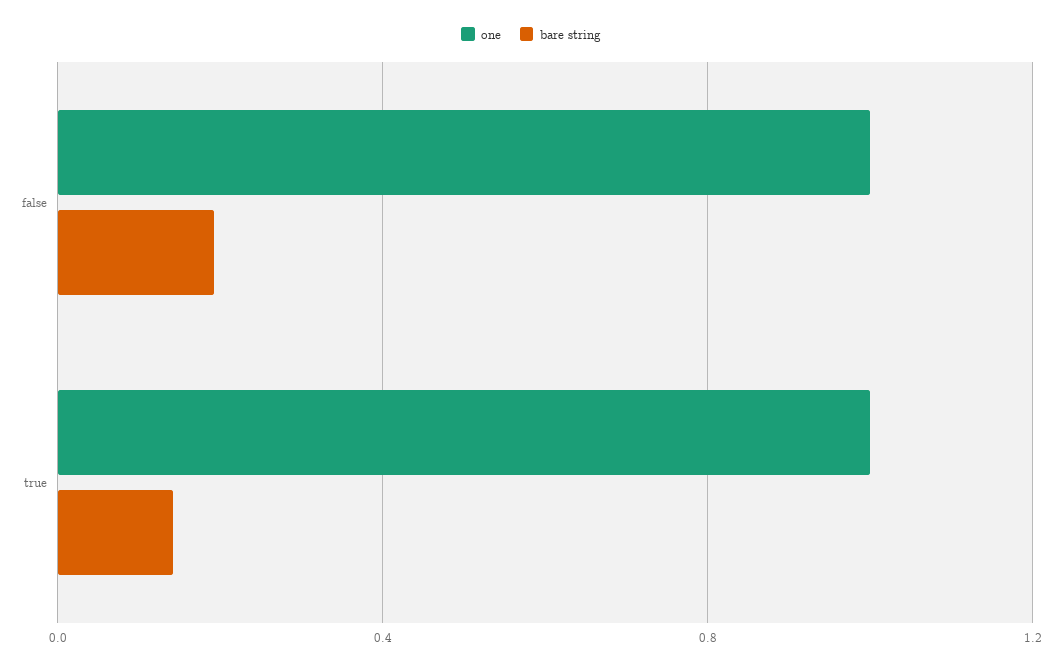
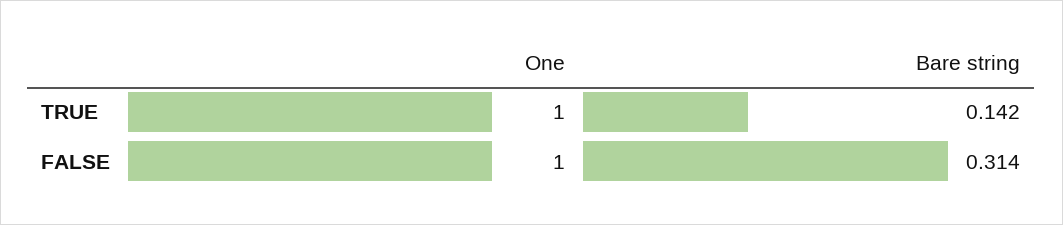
bare string, false: 0.2 -> 0.314

